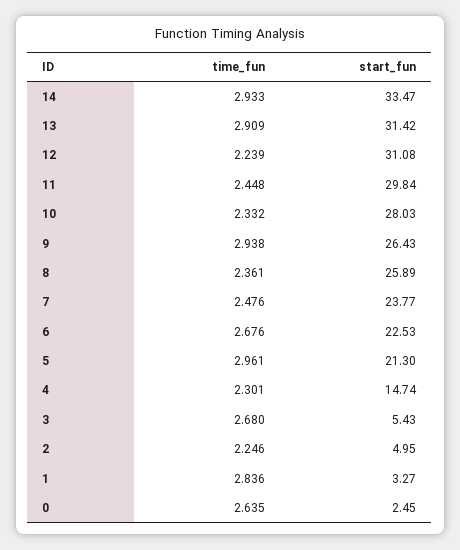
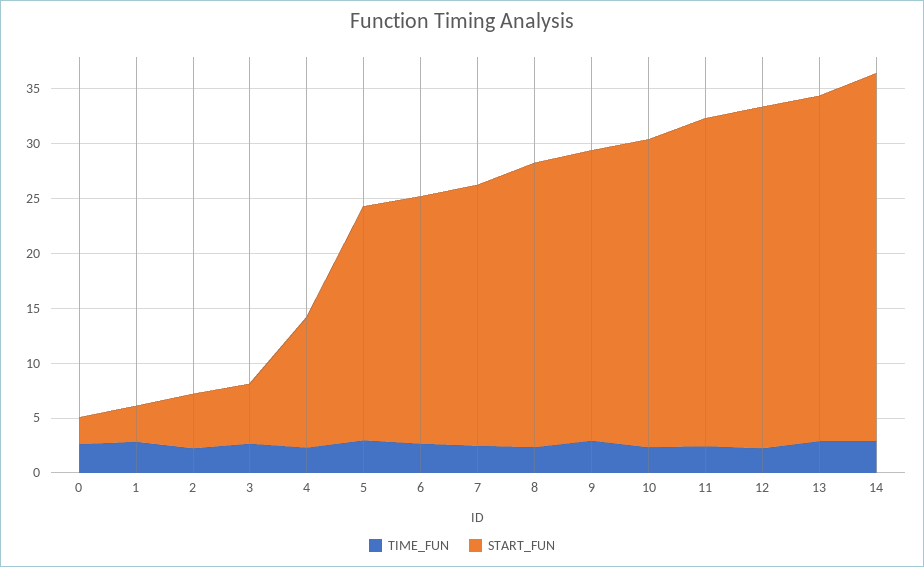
start_fun, 4: 14.74 -> 12

